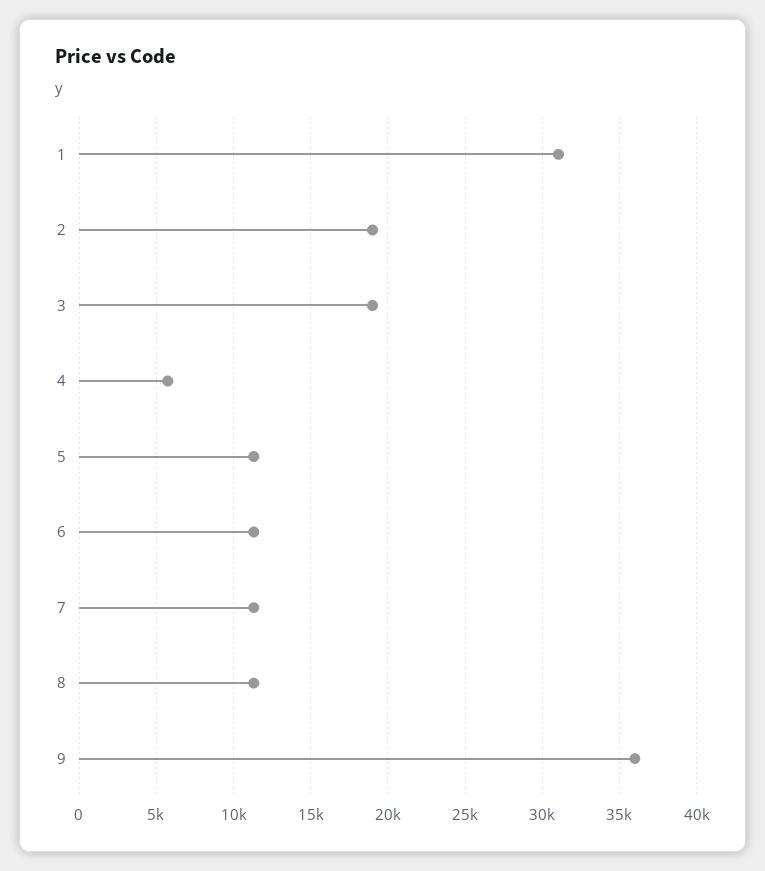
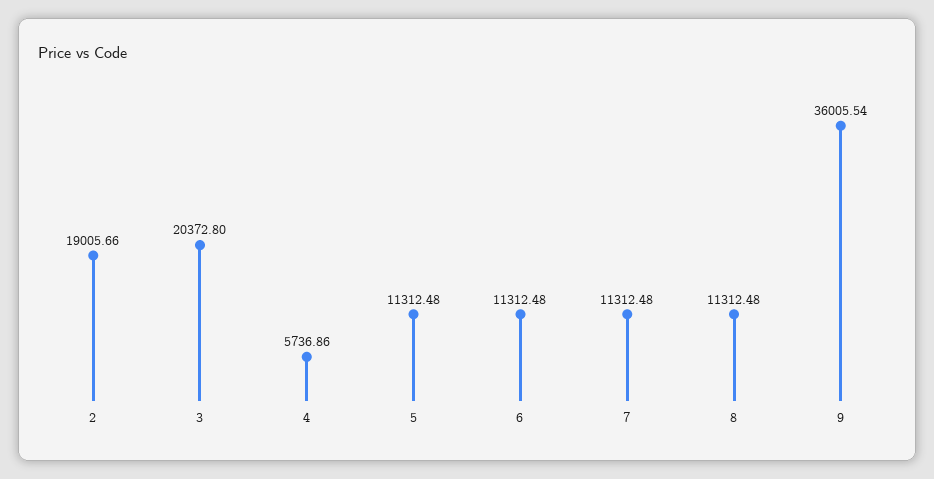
1: 31000 -> none
3: 19000 -> 20372.8

